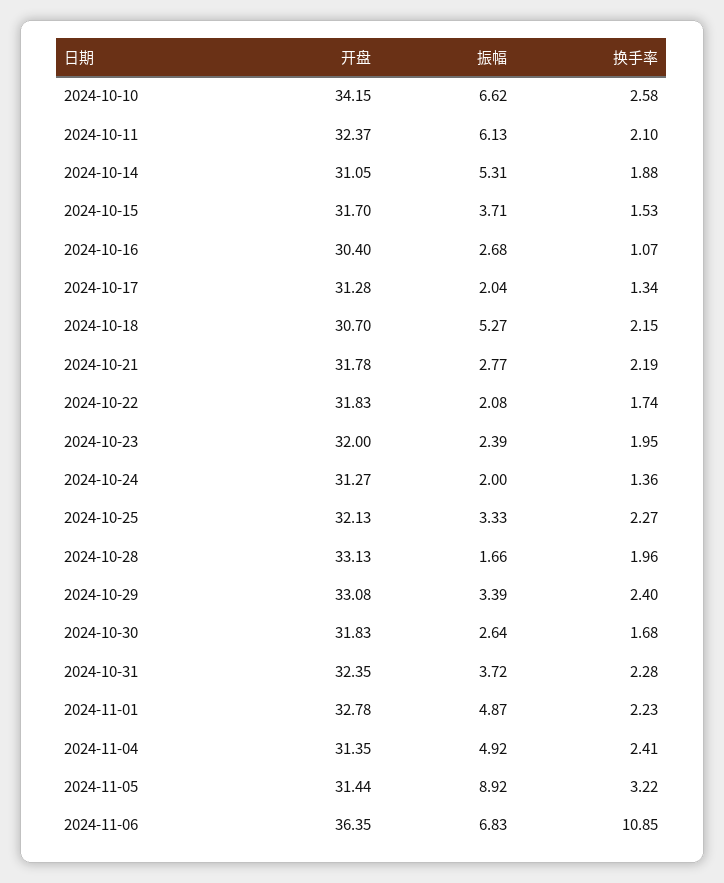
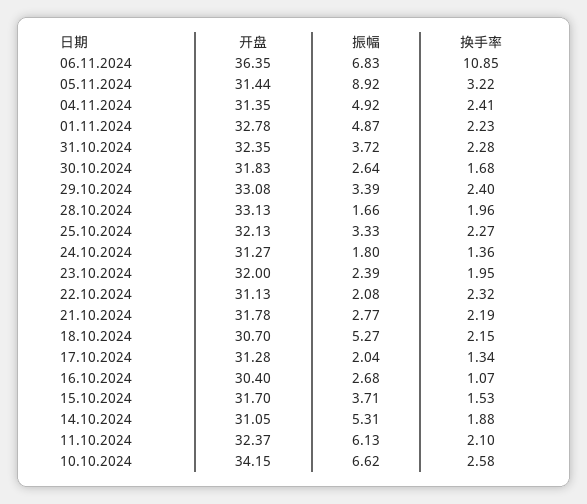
开盘, 2024-10-22: 31.83 -> 31.13
换手率, 2024-10-22: 1.74 -> 2.32
振幅, 2024-10-24: 2 -> 1.8

